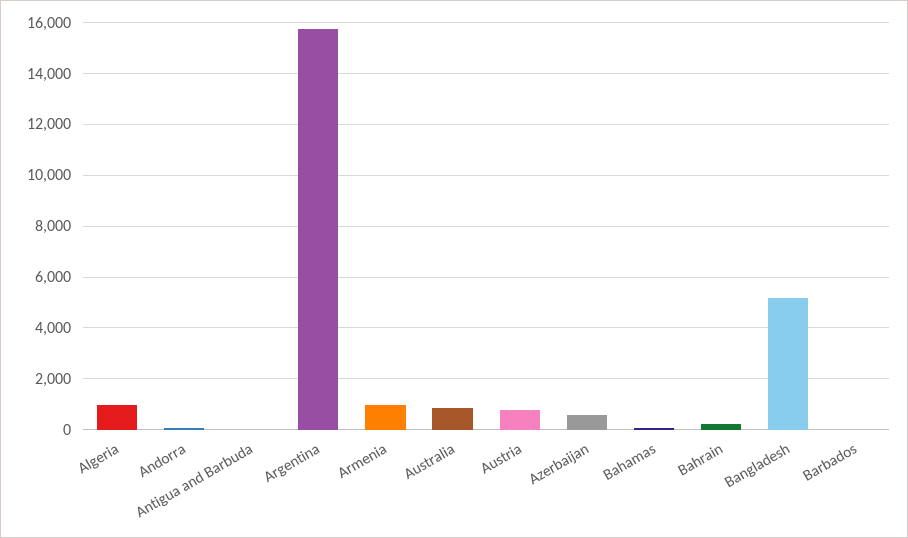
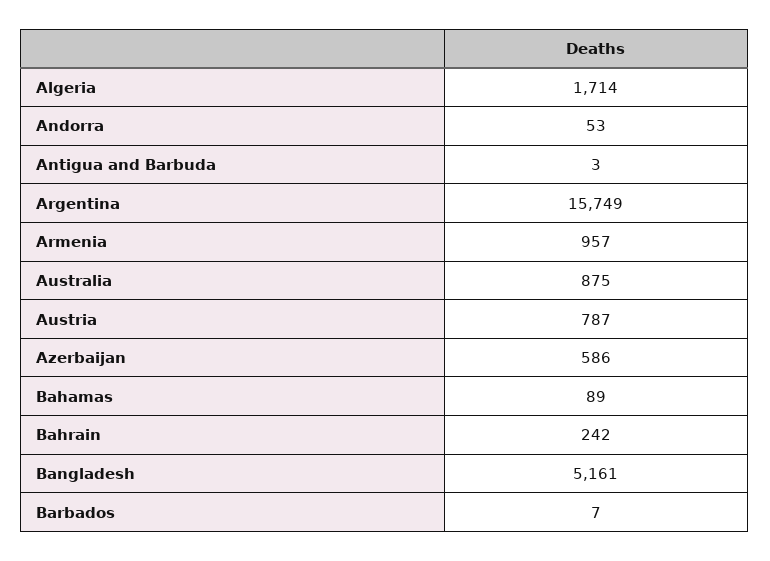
Algeria: 1000 -> 1714

